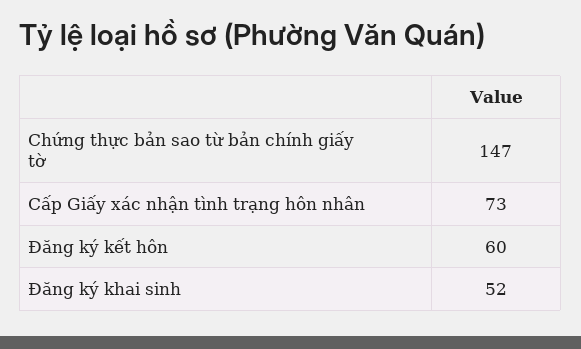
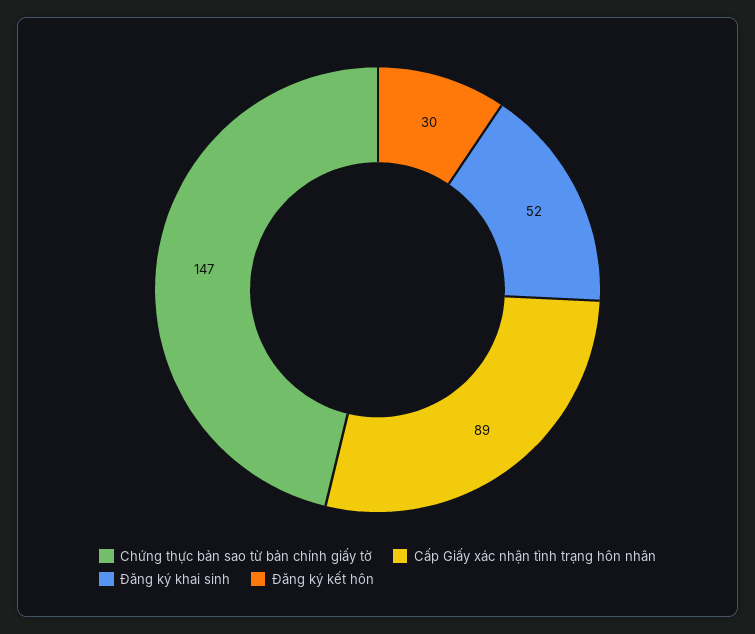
Cấp Giấy xác nhận tình trạng hôn nhân: 73 -> 89
Đăng ký kết hôn: 60 -> 30

